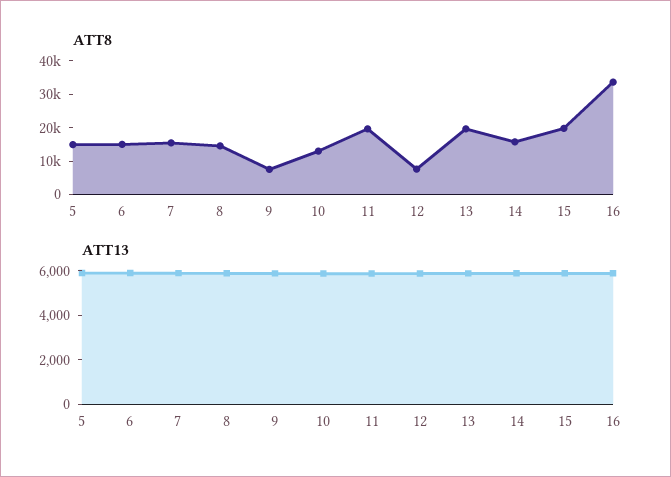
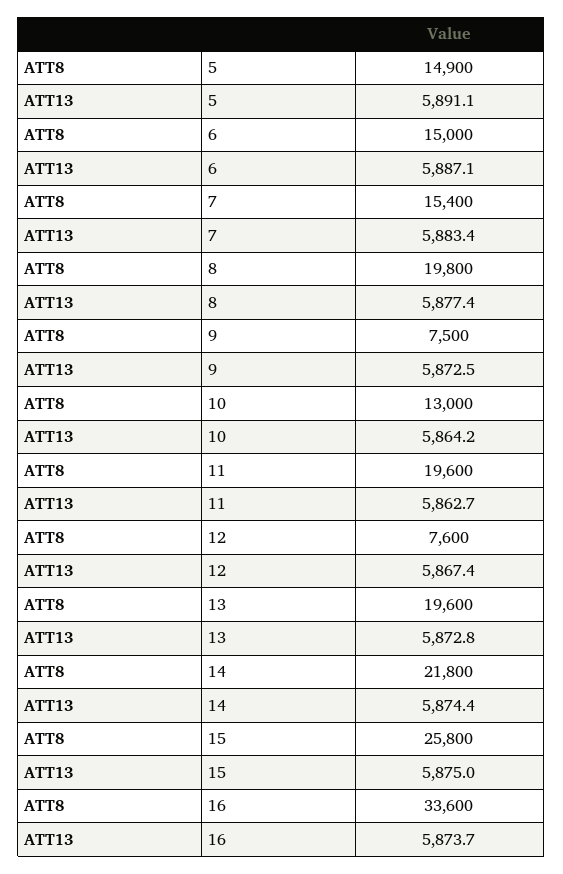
ATT8, 8: 15000 -> 19800
ATT8, 14: 15000 -> 21800
ATT8, 15: 20000 -> 25800

